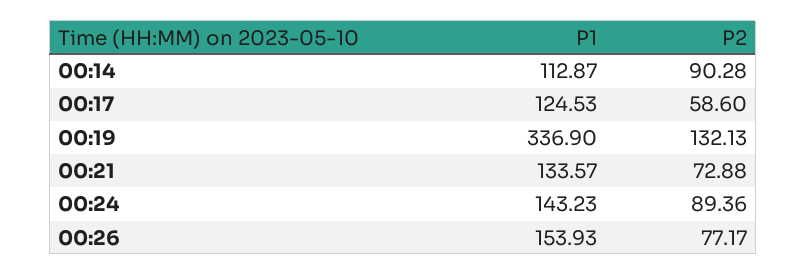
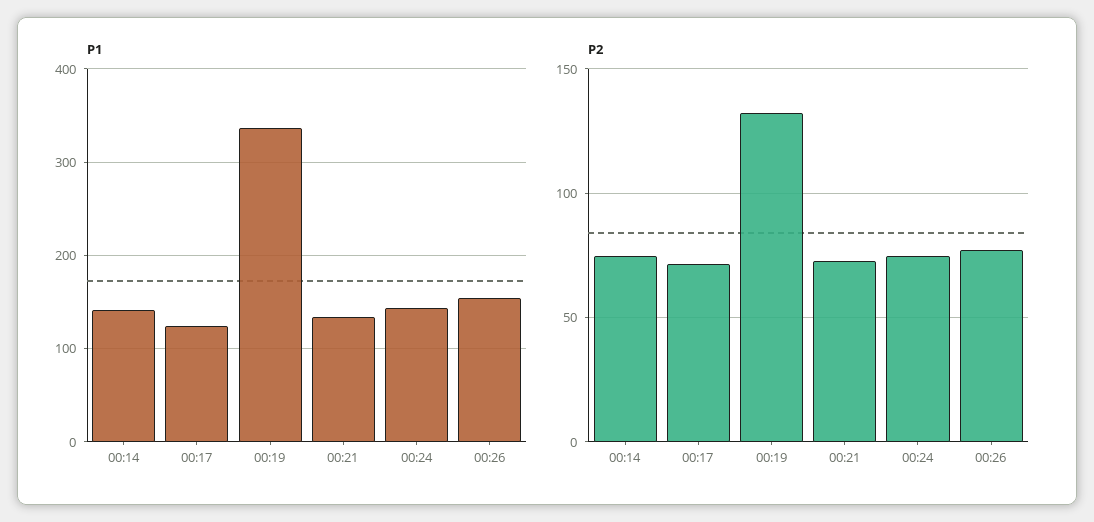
P1, 00:14: 112.87 -> 140
P2, 00:14: 90.28 -> 75
P2, 00:17: 58.6 -> 70
P2, 00:24: 89.36 -> 75

